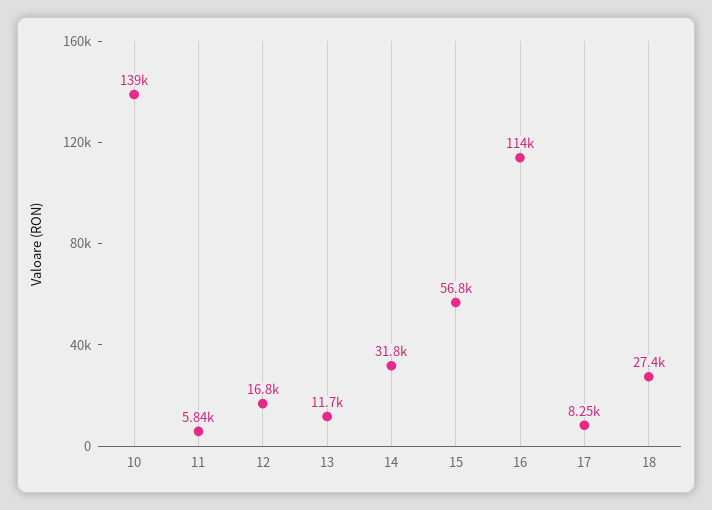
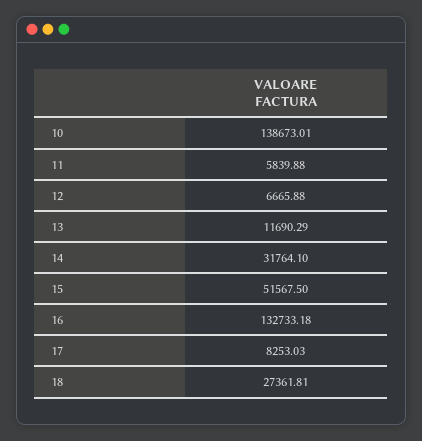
12: 16800 -> 6665.88
15: 56800 -> 51567.5
16: 114000 -> 132733.18

